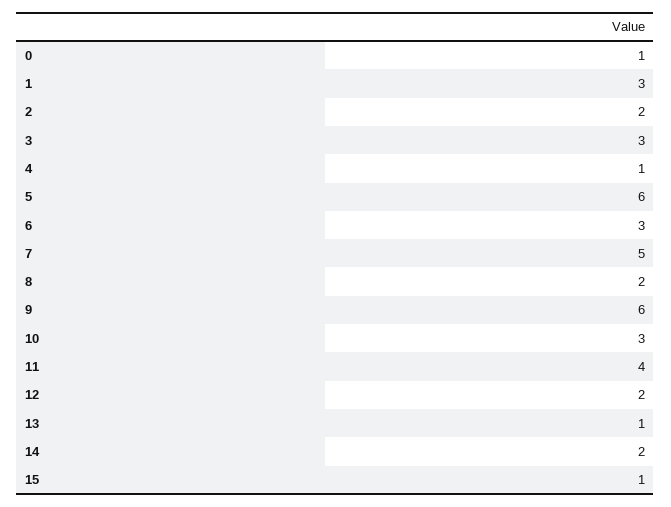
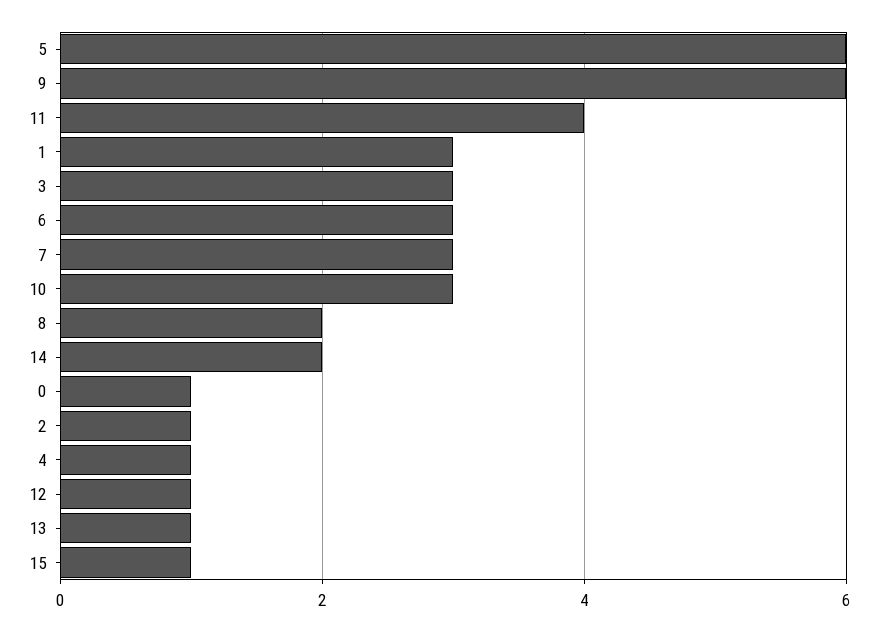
2: 2 -> 1
7: 5 -> 3
12: 2 -> 1

